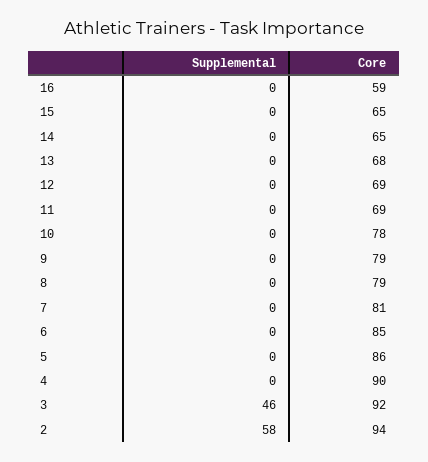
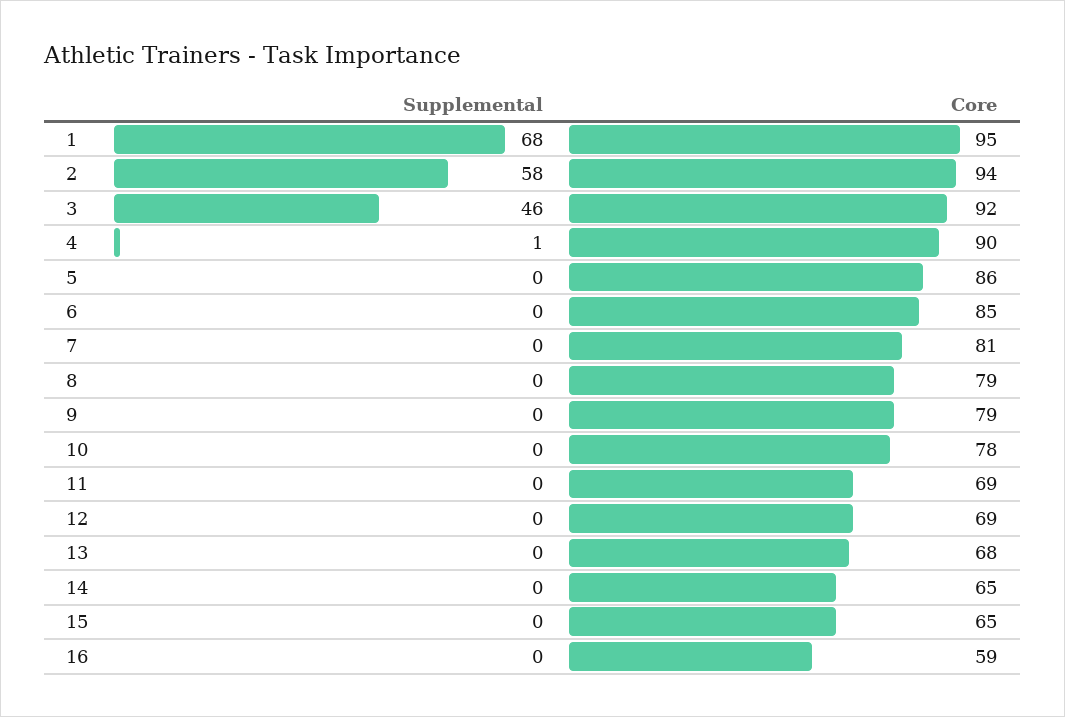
Supplemental, 4: 0 -> 1
Supplemental, 1: none -> 68
Core, 1: none -> 95

